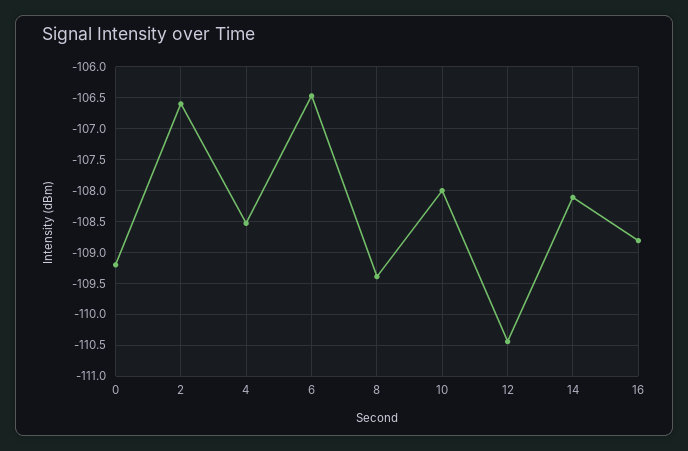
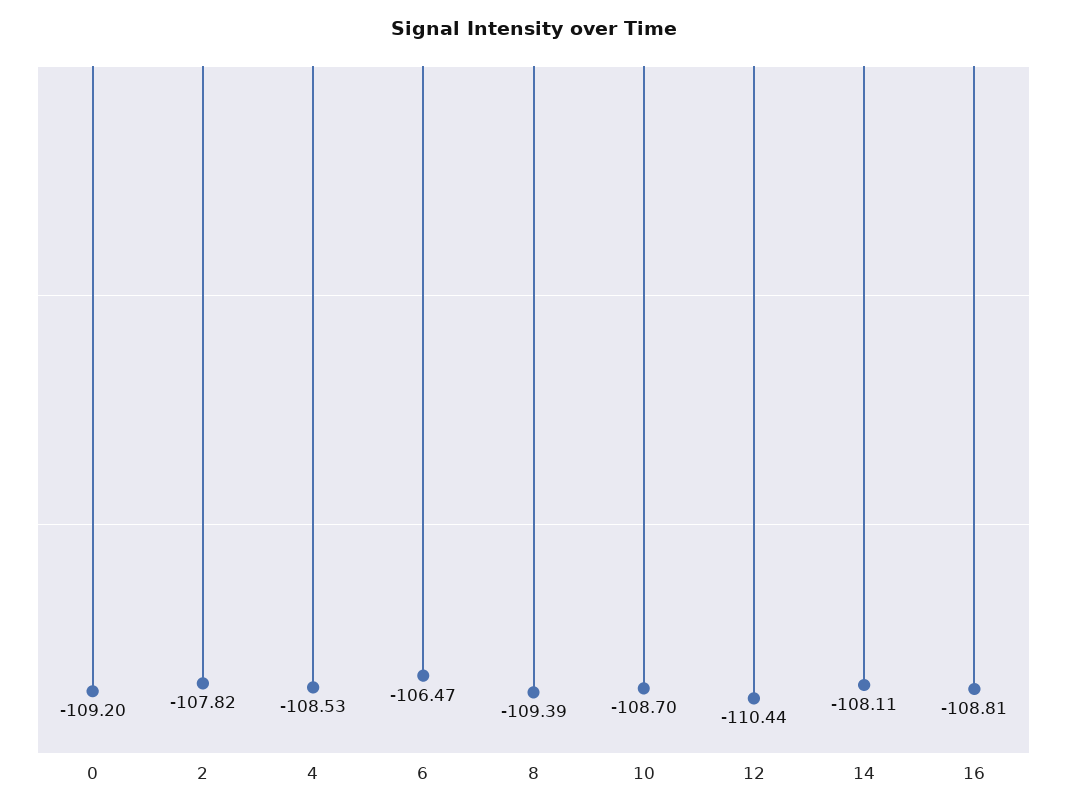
2: -106.6 -> -107.82
10: -108 -> -108.7

